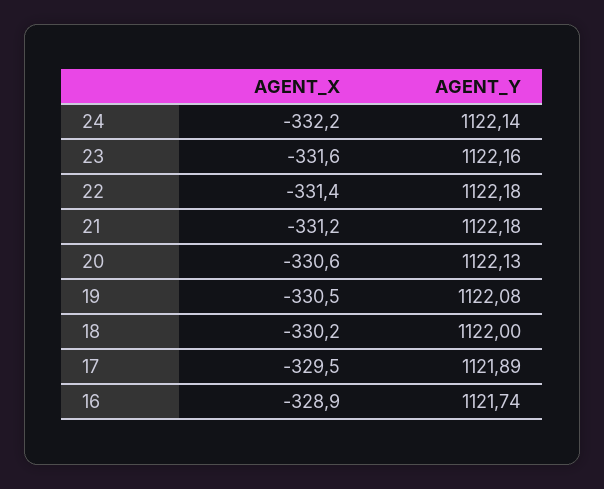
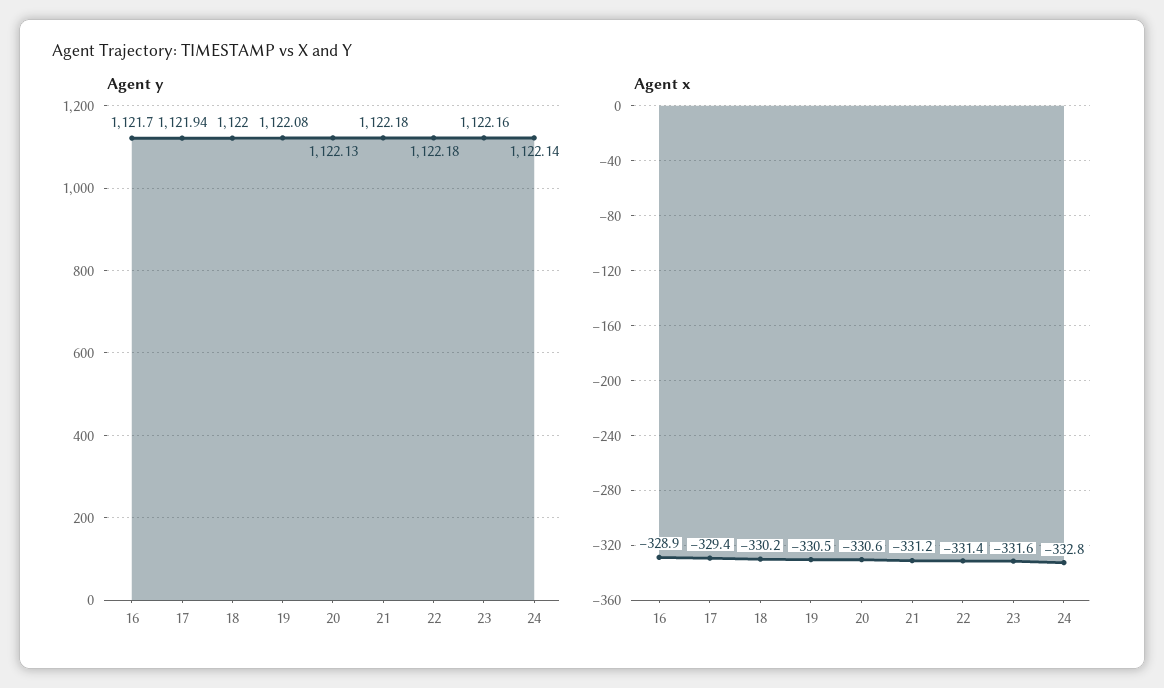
AGENT_X, 24: -332.2 -> -332.8
AGENT_X, 17: -329.5 -> -329.4
AGENT_Y, 17: 1121.89 -> 1121.94
AGENT_Y, 16: 1121.74 -> 1121.7

